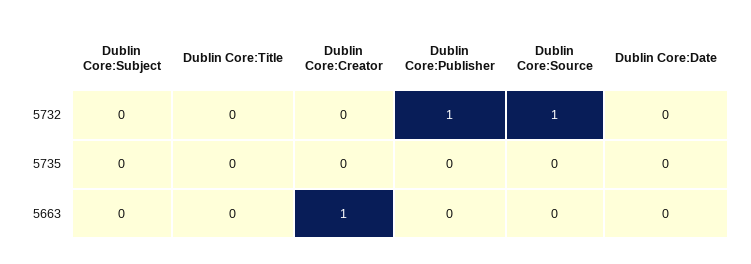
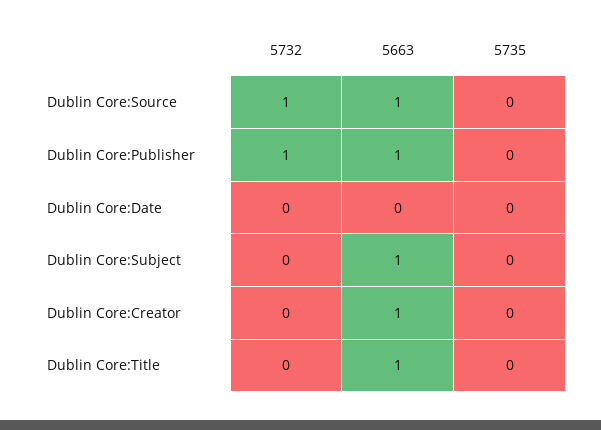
Dublin Core:Subject, 5663: 0 -> 1
Dublin Core:Title, 5663: 0 -> 1
Dublin Core:Publisher, 5663: 0 -> 1
Dublin Core:Source, 5663: 0 -> 1

